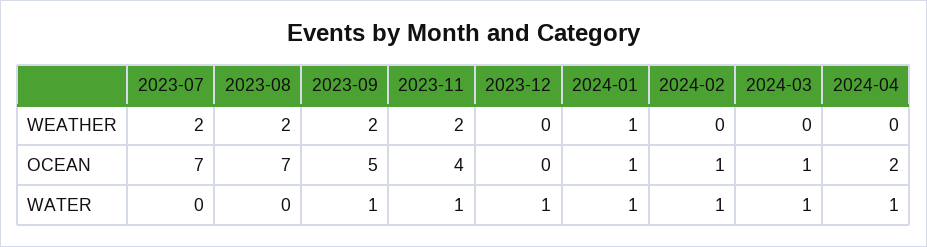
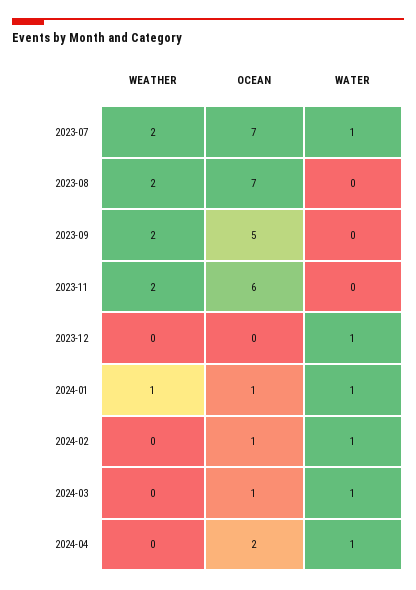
2023-11, OCEAN: 4 -> 6
2023-07, WATER: 0 -> 1
2023-09, WATER: 1 -> 0
2023-11, WATER: 1 -> 0

